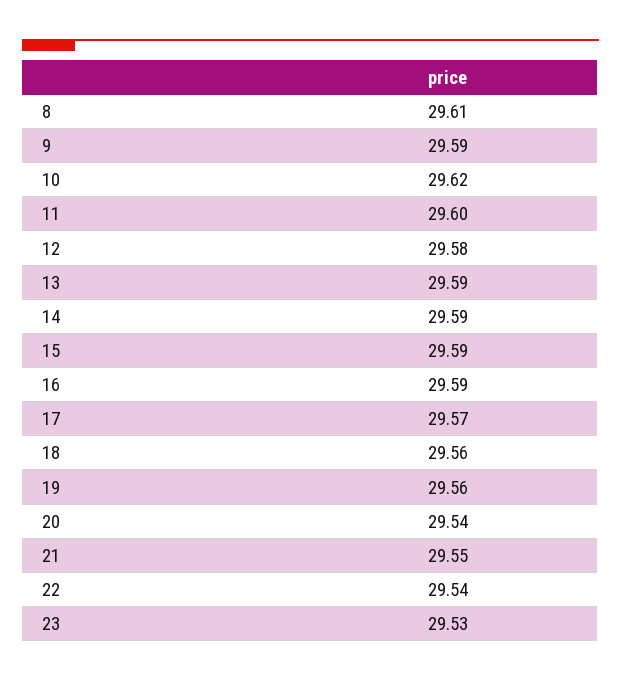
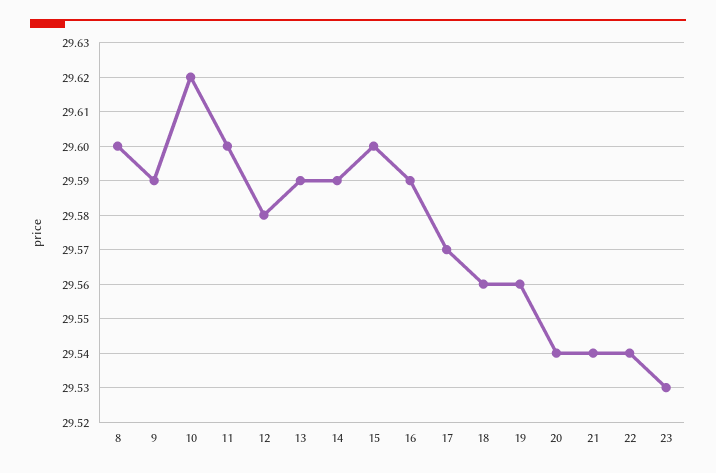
8: 29.61 -> 29.6
15: 29.59 -> 29.6
21: 29.55 -> 29.54

